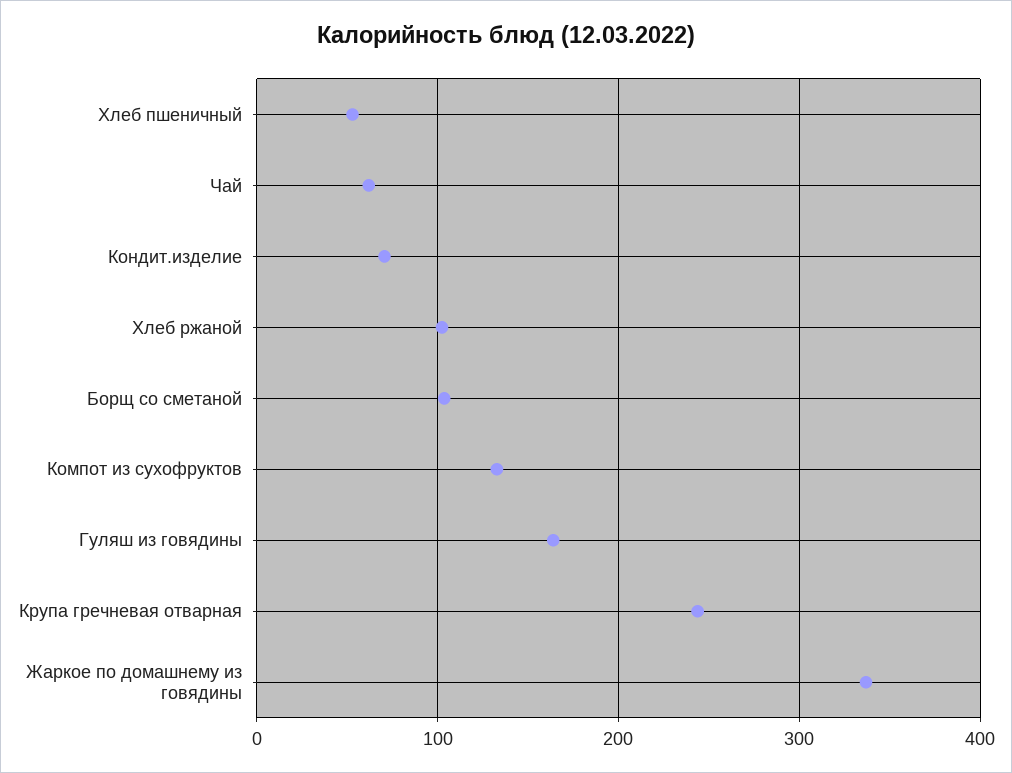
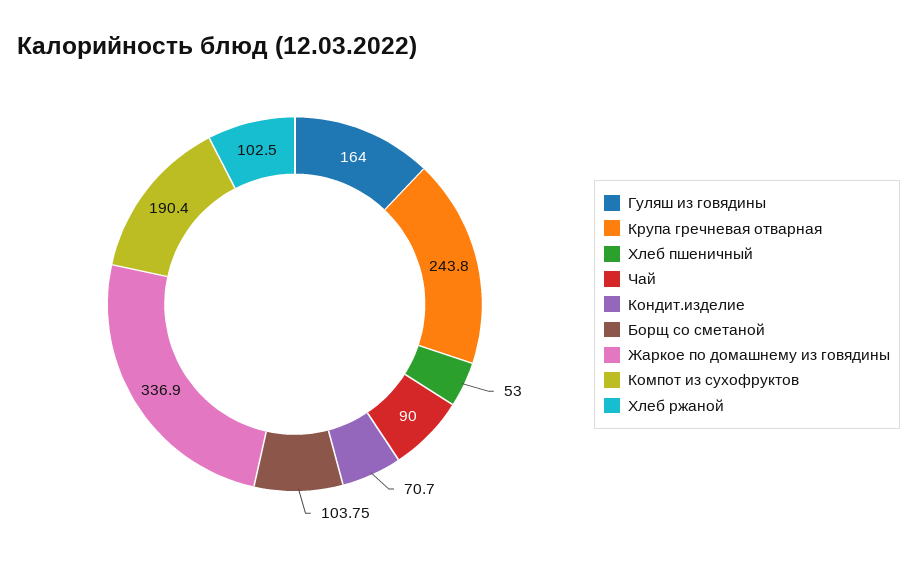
Чай: 60 -> 90
Компот из сухофруктов: 130 -> 190.4

